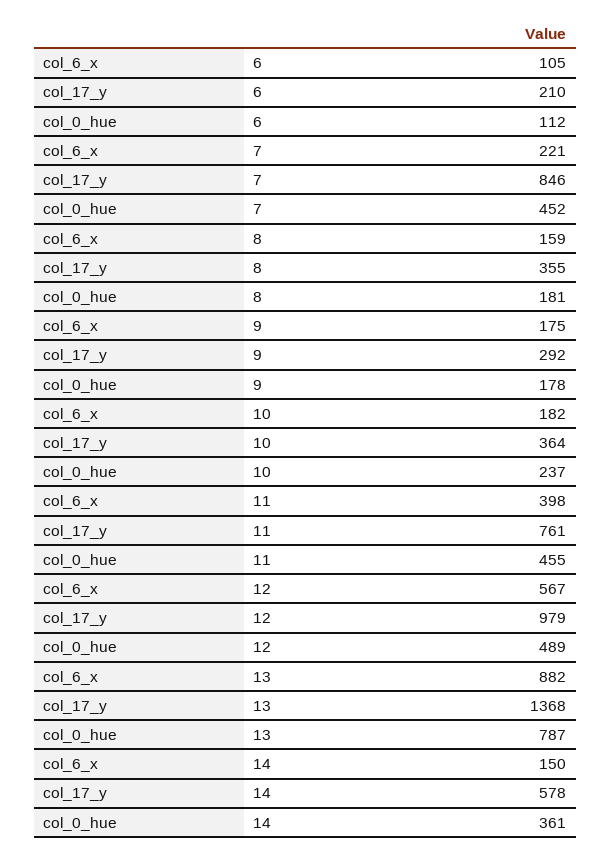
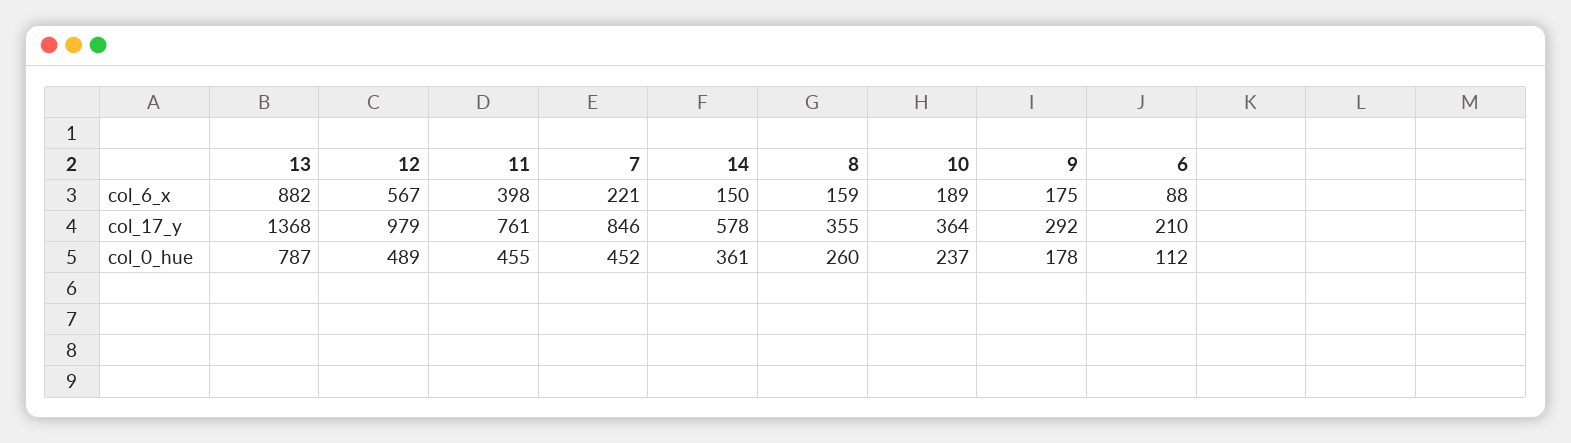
col_6_x, 6: 105 -> 88
col_0_hue, 8: 181 -> 260
col_6_x, 10: 182 -> 189

